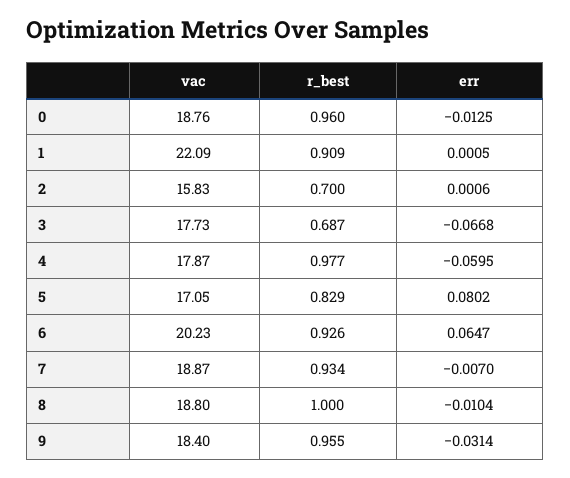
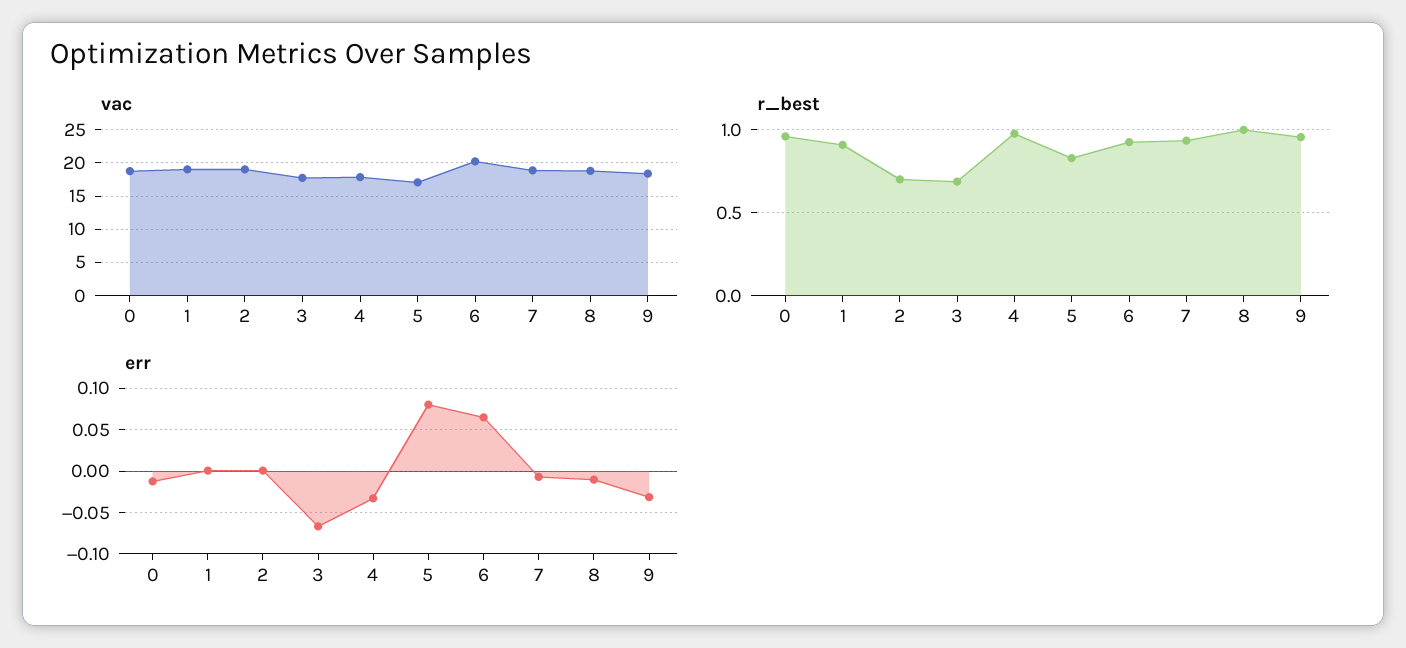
vac, 1: 22.09 -> 19
vac, 2: 15.83 -> 19
err, 4: -0.0595 -> -0.03

